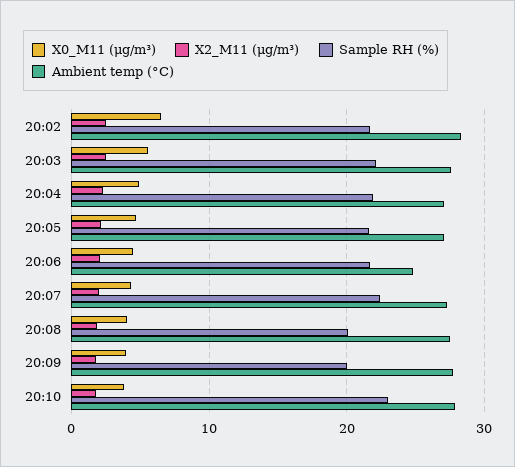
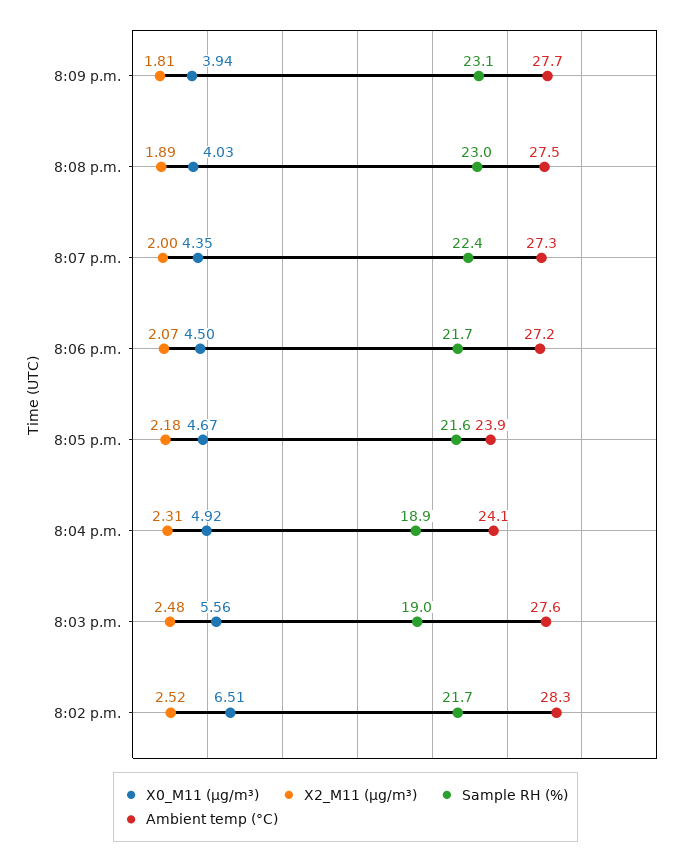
Sample RH (%), 20:03: 22 -> 19
Sample RH (%), 20:04: 22 -> 18.9
Ambient temp (°C), 20:04: 27 -> 24.1
Ambient temp (°C), 20:05: 27 -> 23.9
Ambient temp (°C), 20:06: 25 -> 27.2
Sample RH (%), 20:08: 20 -> 23
Sample RH (%), 20:09: 20 -> 23.1
X0_M11 (μg/m³), 20:10: 4 -> none
X2_M11 (μg/m³), 20:10: 2 -> none
Sample RH (%), 20:10: 23 -> none
Ambient temp (°C), 20:10: 28 -> none

